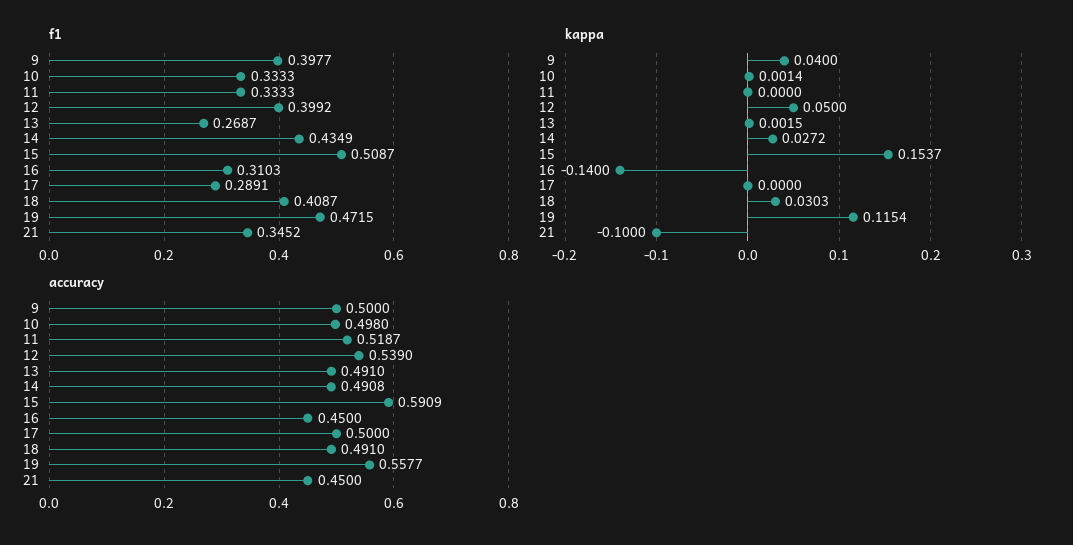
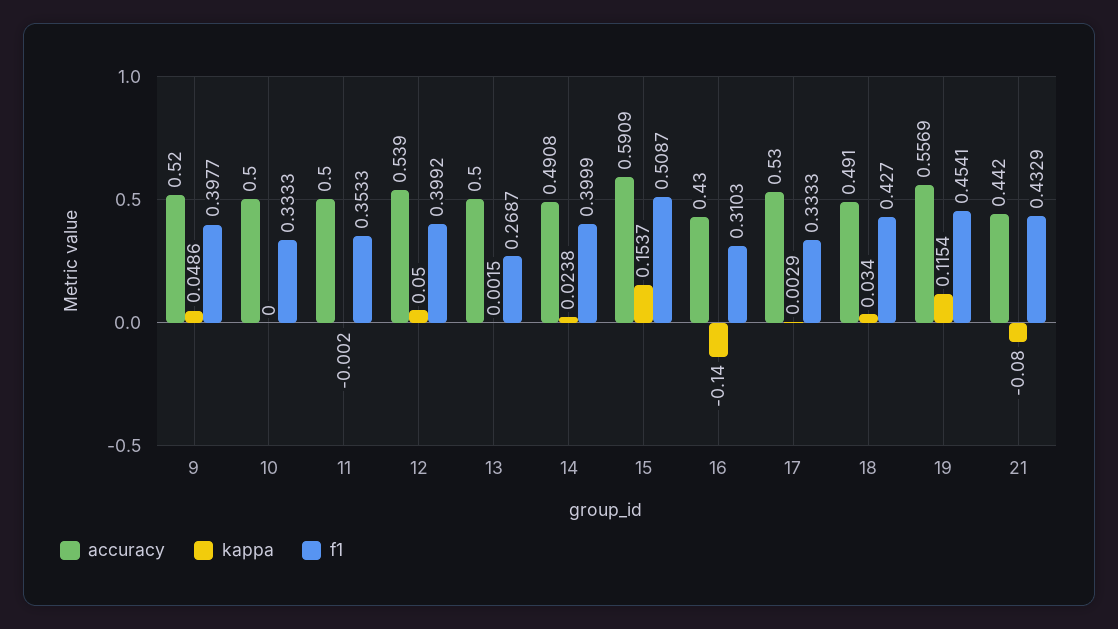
f1, 11: 0.3333 -> 0.3533
f1, 14: 0.4349 -> 0.3999
f1, 17: 0.2891 -> 0.3333
f1, 18: 0.4087 -> 0.427
f1, 19: 0.4715 -> 0.4541
f1, 21: 0.3452 -> 0.4329
kappa, 9: 0.04 -> 0.0486
kappa, 10: 0.0014 -> 0
kappa, 11: 0 -> -0.002
kappa, 14: 0.0272 -> 0.0238
kappa, 17: 0 -> 0.0029
kappa, 18: 0.0303 -> 0.034
kappa, 21: -0.1 -> -0.08
accuracy, 9: 0.5 -> 0.52
accuracy, 10: 0.498 -> 0.5
accuracy, 11: 0.5187 -> 0.5
accuracy, 13: 0.491 -> 0.5
accuracy, 16: 0.45 -> 0.43
accuracy, 17: 0.5 -> 0.53
accuracy, 19: 0.5577 -> 0.5569
accuracy, 21: 0.45 -> 0.442

